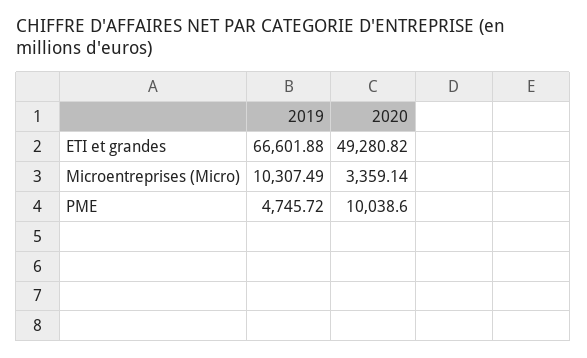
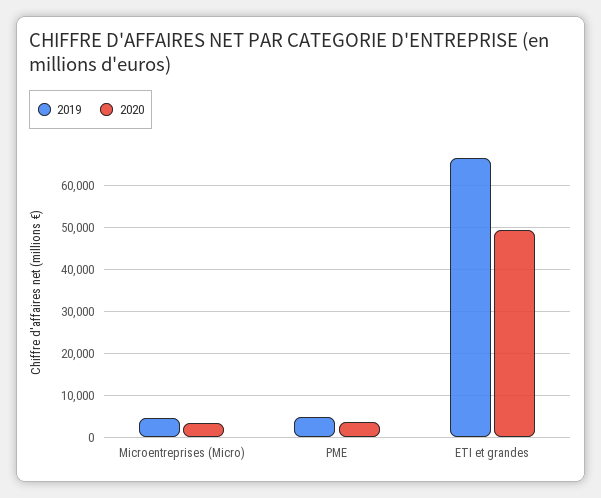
2019, Microentreprises (Micro): 10307.49 -> 4000
2020, PME: 10038.6 -> 4000

